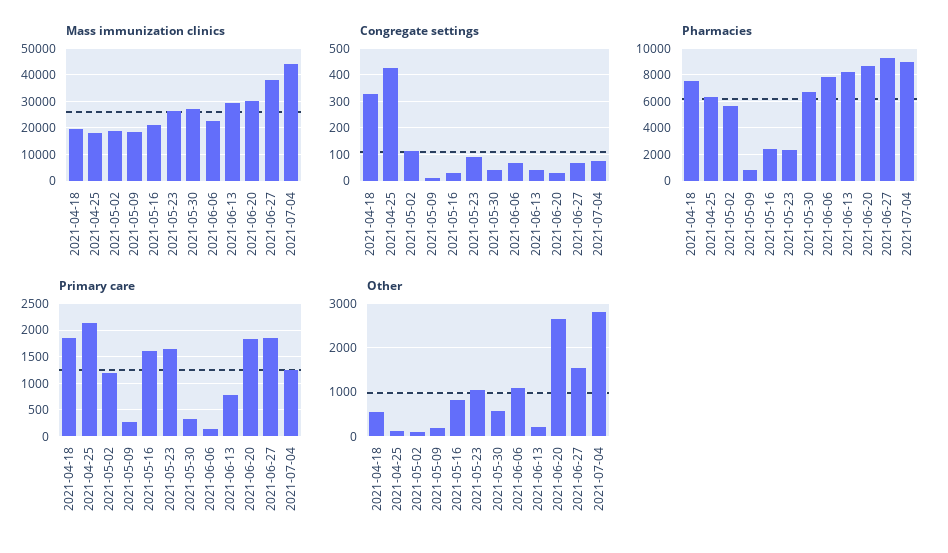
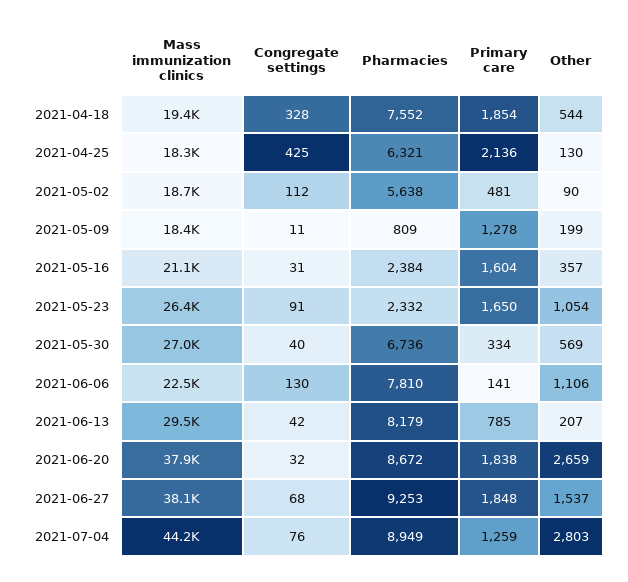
Mass immunization clinics, 2021-06-20: 30000 -> 37900
Congregate settings, 2021-06-06: 75 -> 130
Primary care, 2021-05-02: 1250 -> 481
Primary care, 2021-05-09: 250 -> 1278
Other, 2021-05-16: 800 -> 357

